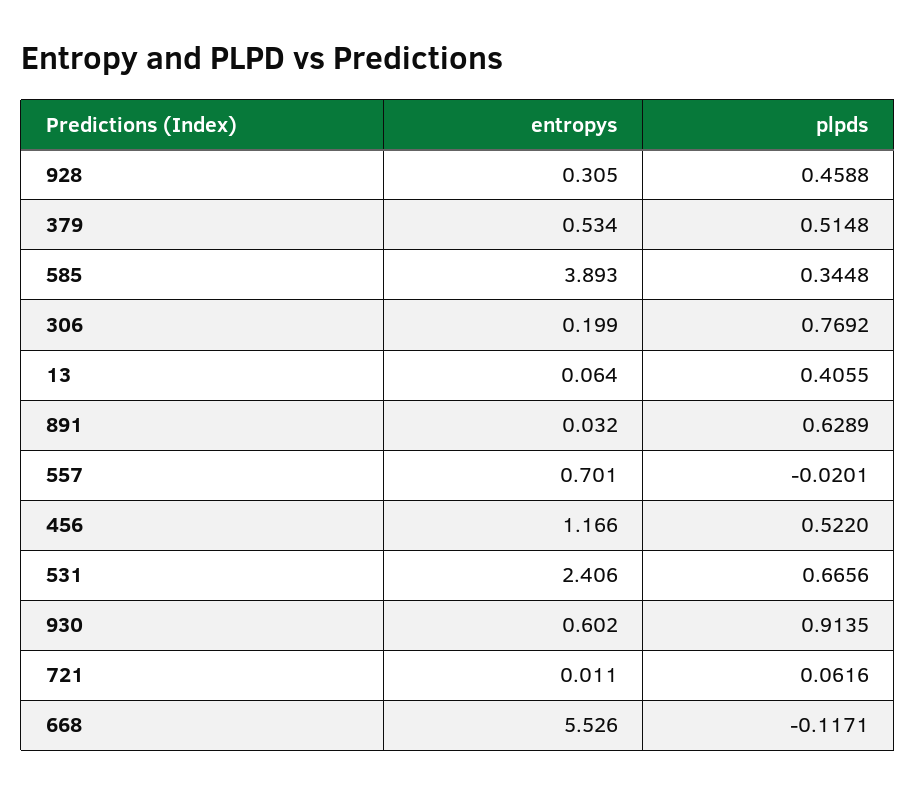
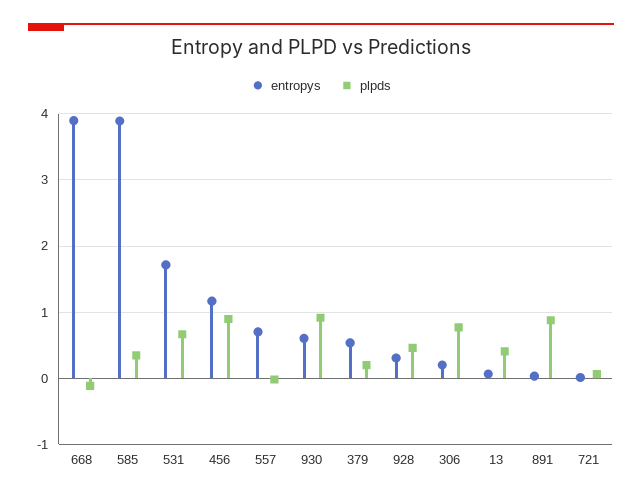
plpds, 379: 0.5148 -> 0.2
plpds, 891: 0.6289 -> 0.9
plpds, 456: 0.522 -> 0.9
entropys, 531: 2.406 -> 1.7
entropys, 668: 5.526 -> 3.9

